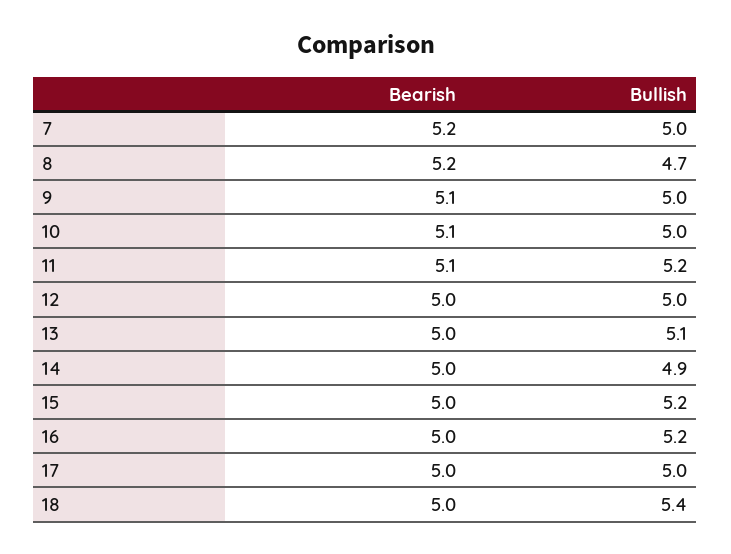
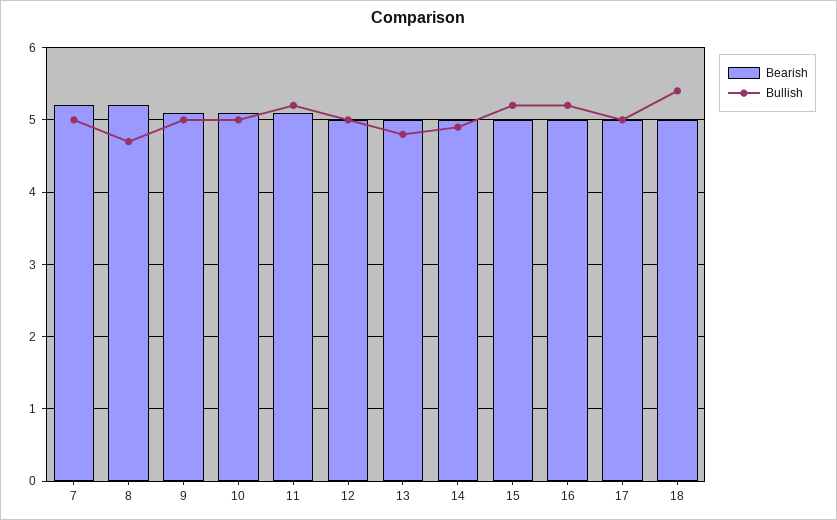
Bullish, 13: 5.1 -> 4.8

